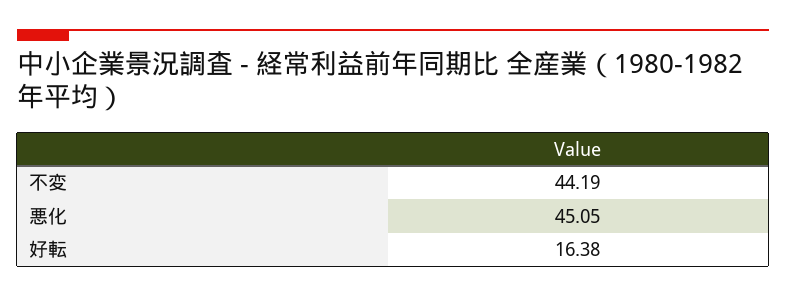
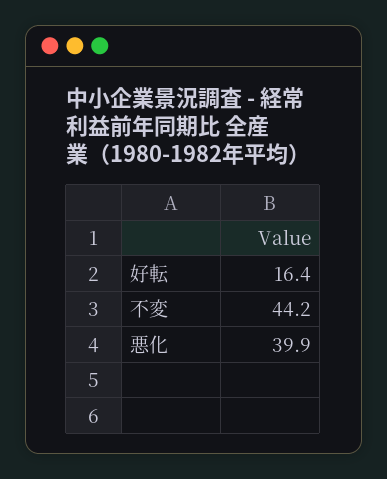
悪化: 45.05 -> 39.9

